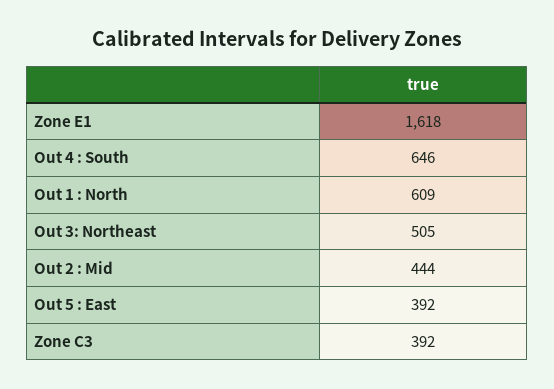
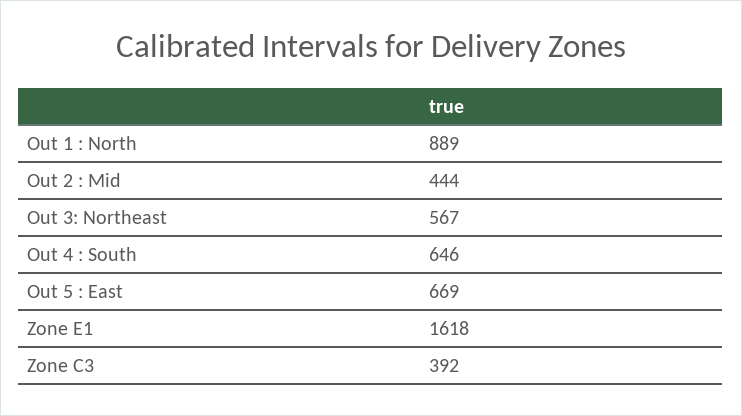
Out 1 : North: 609 -> 889
Out 3: Northeast: 505 -> 567
Out 5 : East: 392 -> 669

